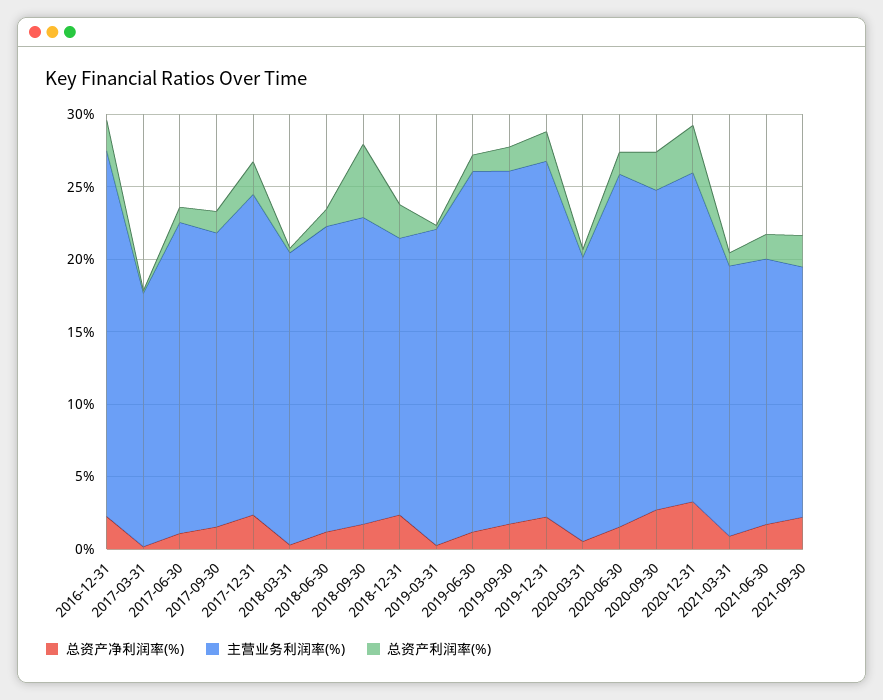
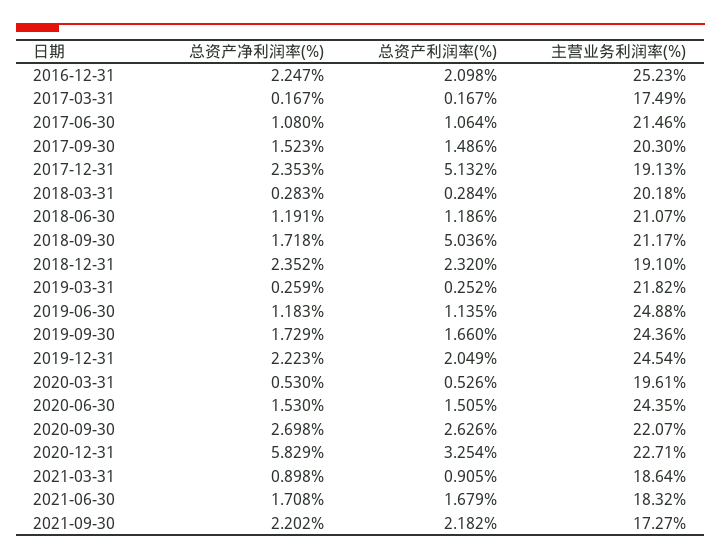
主营业务利润率(%), 2017-12-31: 22 -> 19.13
总资产利润率(%), 2017-12-31: 2 -> 5.132
总资产净利润率(%), 2020-12-31: 3 -> 5.829

